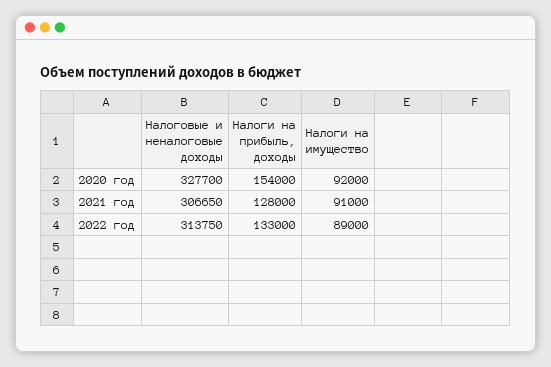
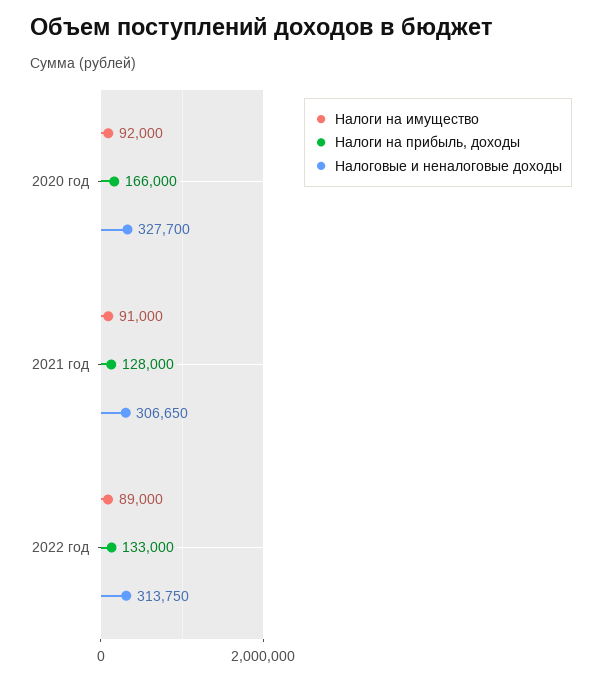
Налоги на прибыль, доходы, 2020 год: 154000 -> 166000

